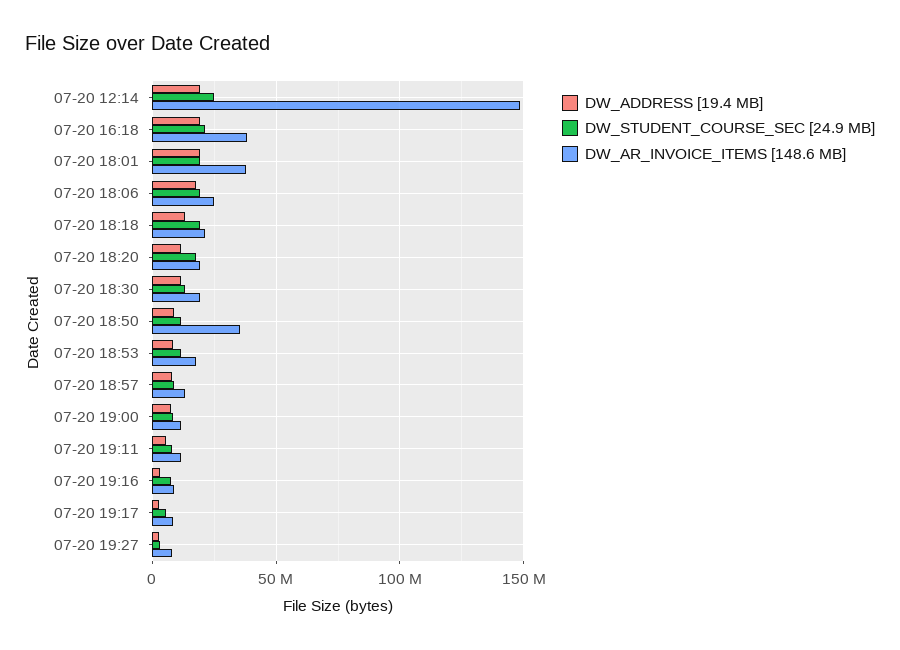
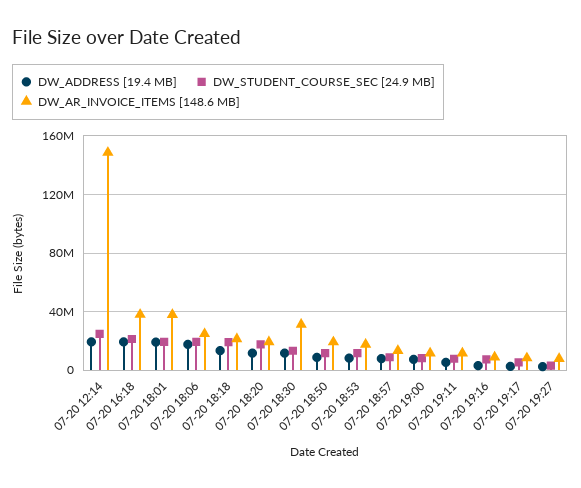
DW_AR_INVOICE_ITEMS [148.6 MB], 07-20 18:30: 20000000 -> 30000000
DW_AR_INVOICE_ITEMS [148.6 MB], 07-20 18:50: 35000000 -> 20000000

